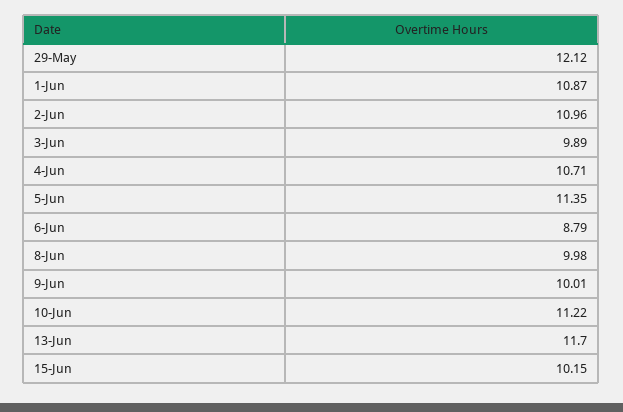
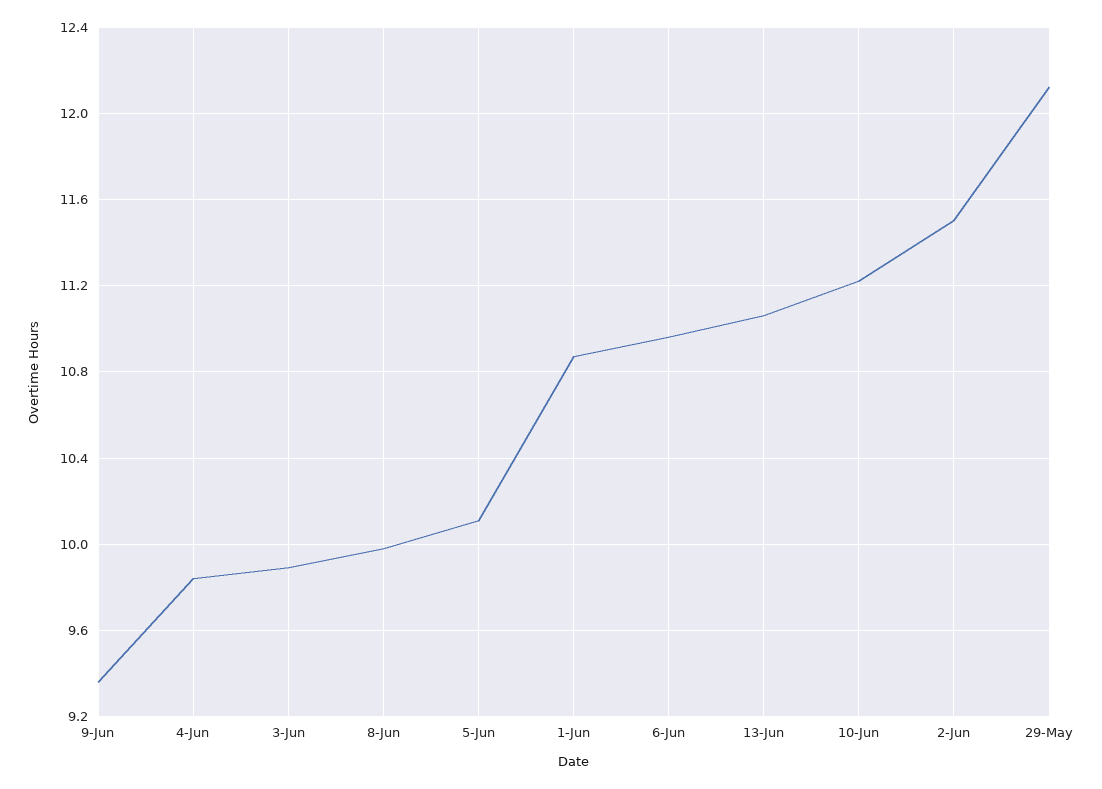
2-Jun: 10.96 -> 11.5
4-Jun: 10.71 -> 9.85
5-Jun: 11.35 -> 10.1
6-Jun: 8.79 -> 10.95
9-Jun: 10.01 -> 9.35
13-Jun: 11.7 -> 11.05
15-Jun: 10.15 -> none

